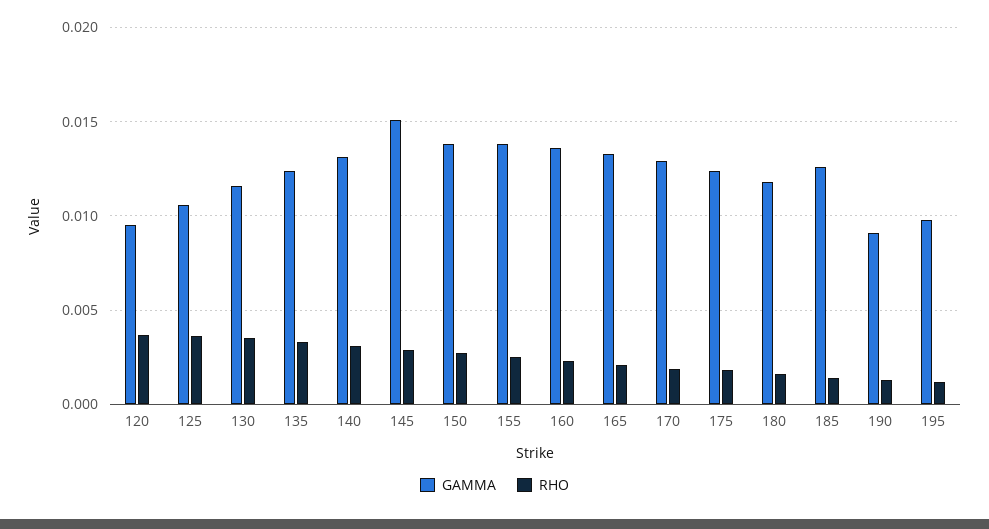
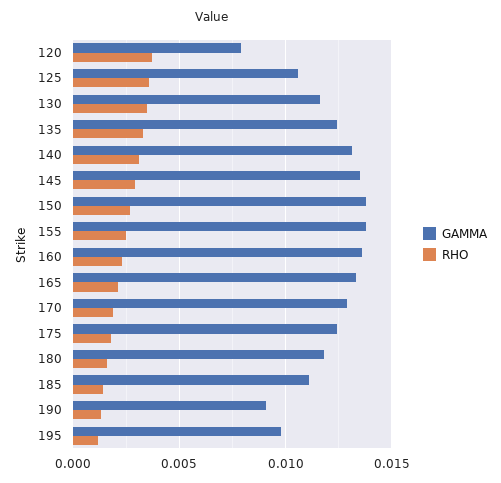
GAMMA, 120: 0.0095 -> 0.008
GAMMA, 145: 0.015 -> 0.0135
GAMMA, 185: 0.0125 -> 0.011

